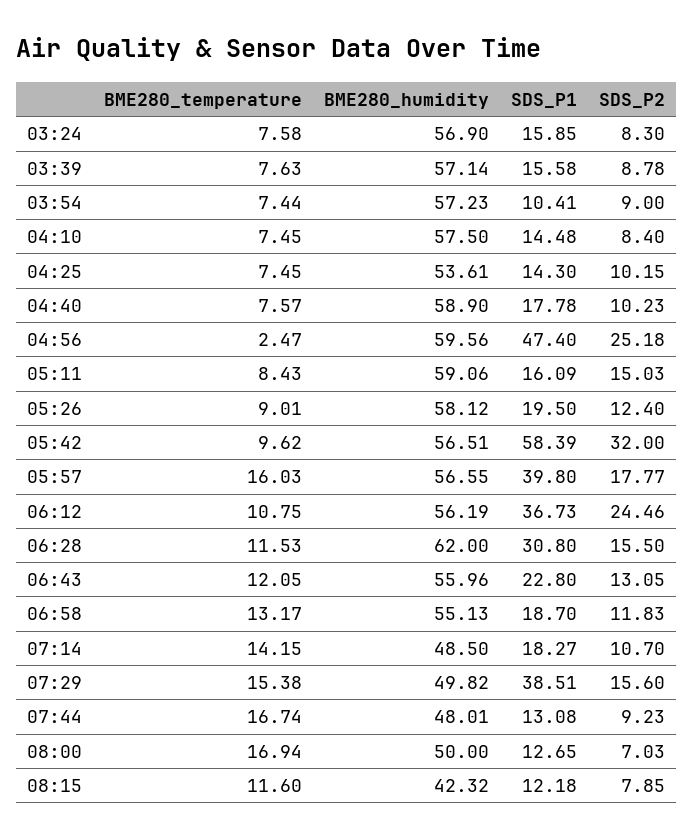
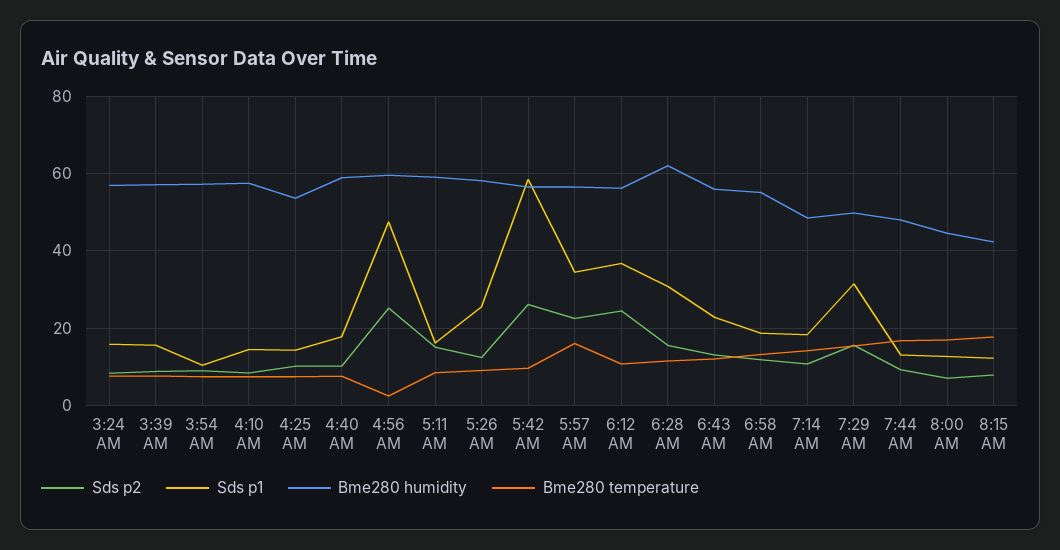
SDS_P1, 05:26: 19.5 -> 26
SDS_P2, 05:42: 32 -> 26
SDS_P1, 05:57: 39.8 -> 34
SDS_P2, 05:57: 17.77 -> 22
SDS_P1, 07:29: 38.51 -> 32
BME280_humidity, 08:00: 50 -> 44
BME280_temperature, 08:15: 11.6 -> 18

